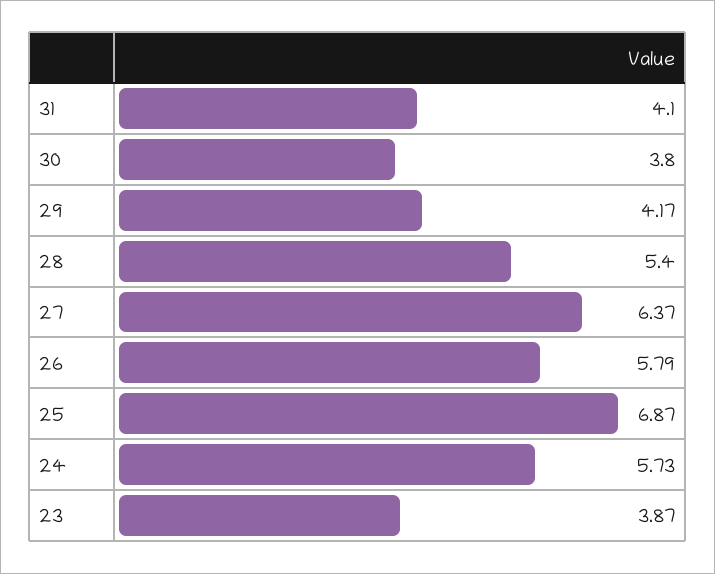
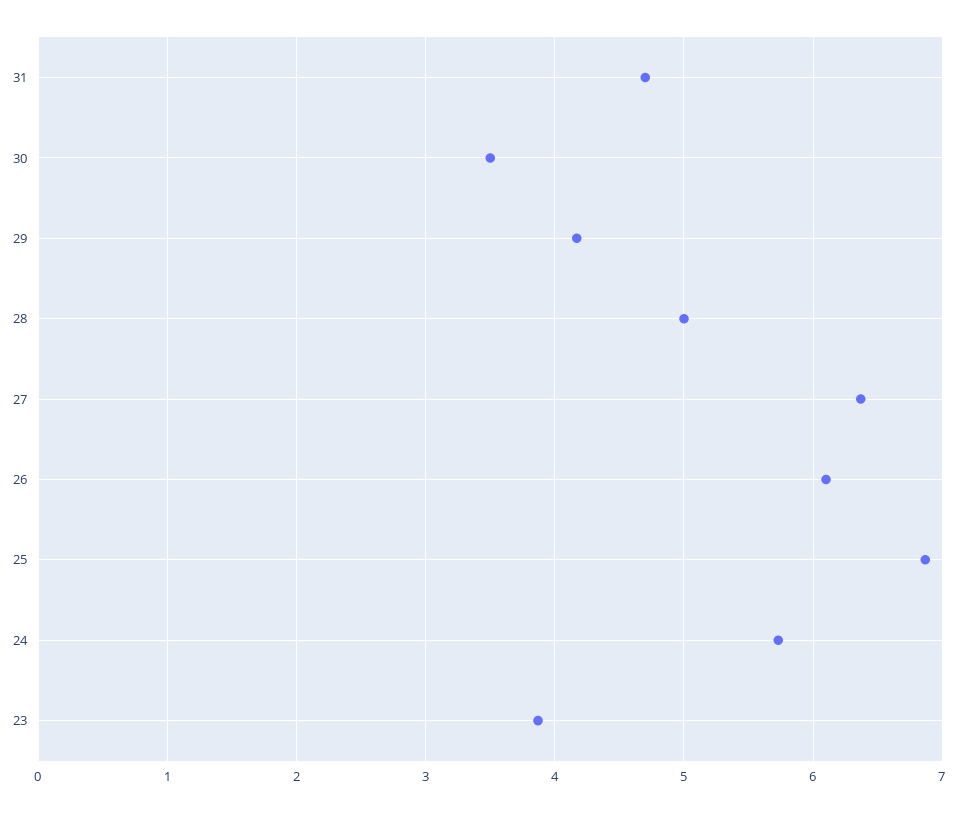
31: 4.1 -> 4.7
30: 3.8 -> 3.5
28: 5.4 -> 5
26: 5.79 -> 6.1

